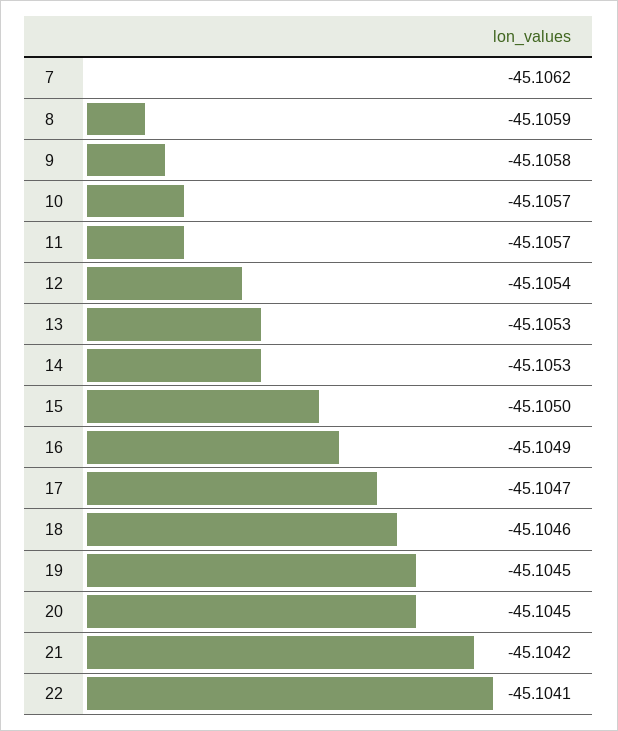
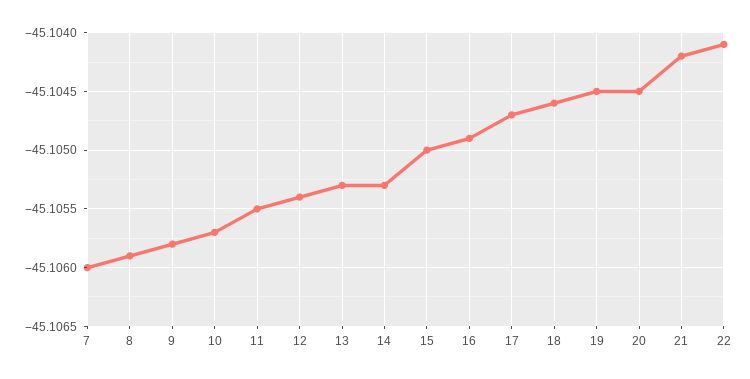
7: -45.1062 -> -45.106
11: -45.1057 -> -45.1055

